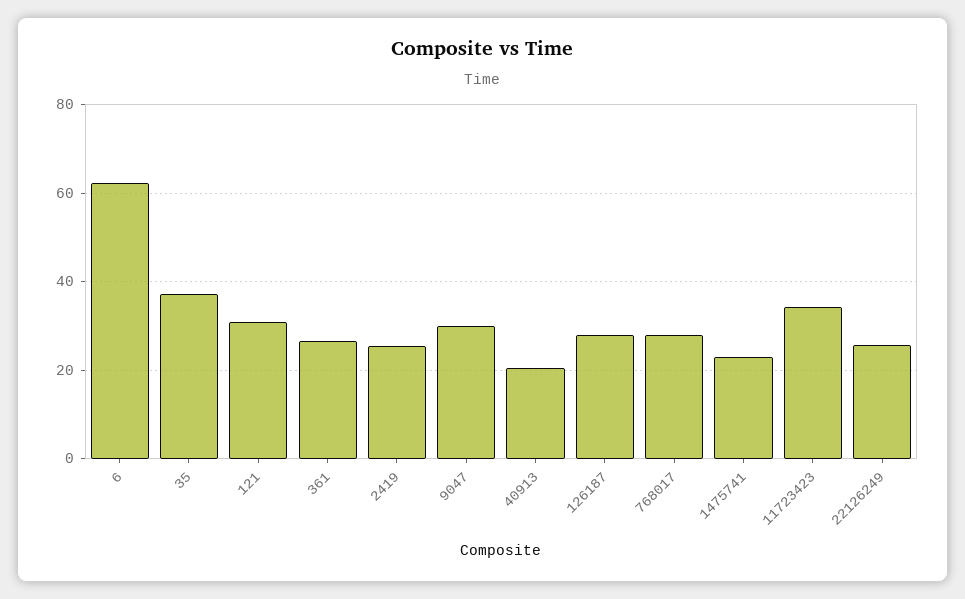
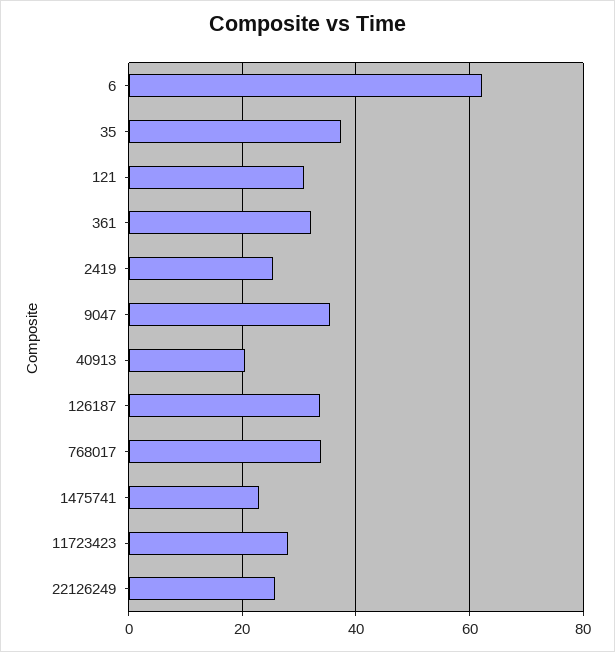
361: 26 -> 32
9047: 30 -> 36
126187: 28 -> 34
768017: 28 -> 34
11723423: 34 -> 28

